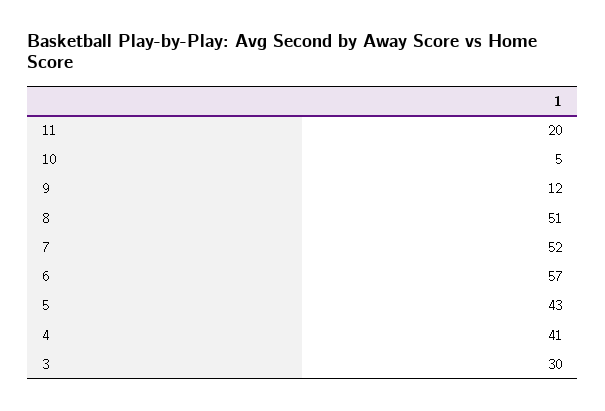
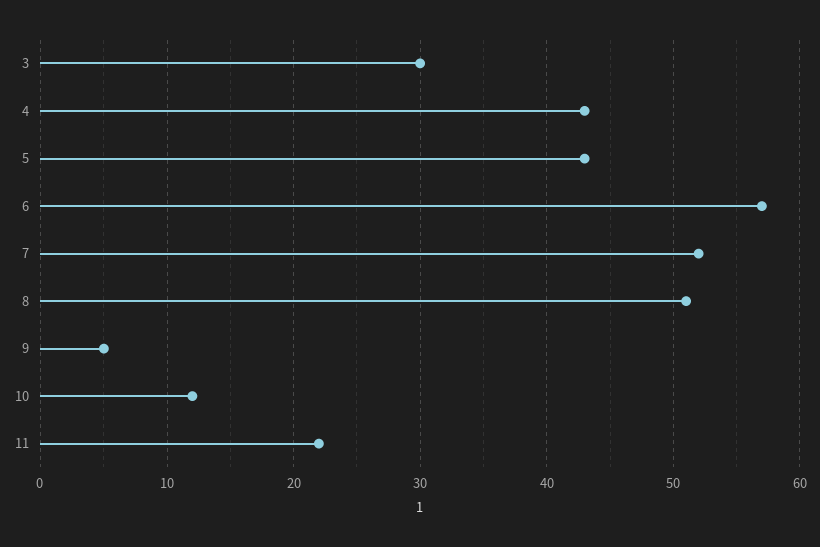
11: 20 -> 22
10: 5 -> 12
9: 12 -> 5
4: 41 -> 43

